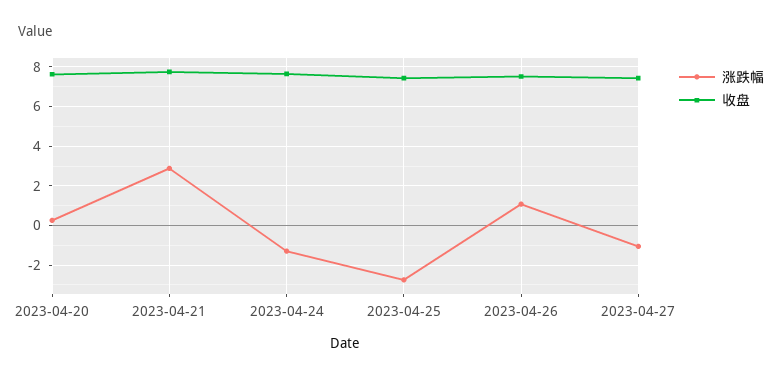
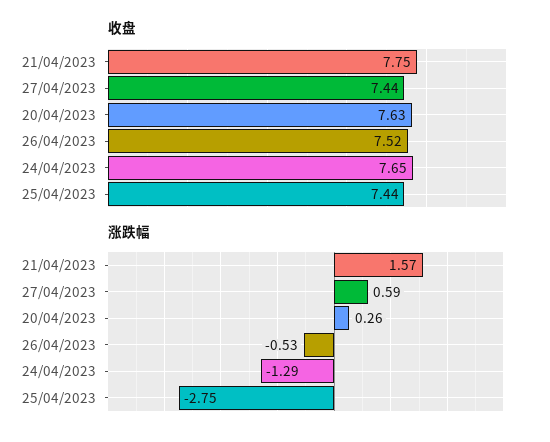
涨跌幅, 2023-04-21: 3 -> 1.57
涨跌幅, 2023-04-26: 1 -> -0.53
涨跌幅, 2023-04-27: -1 -> 0.59

